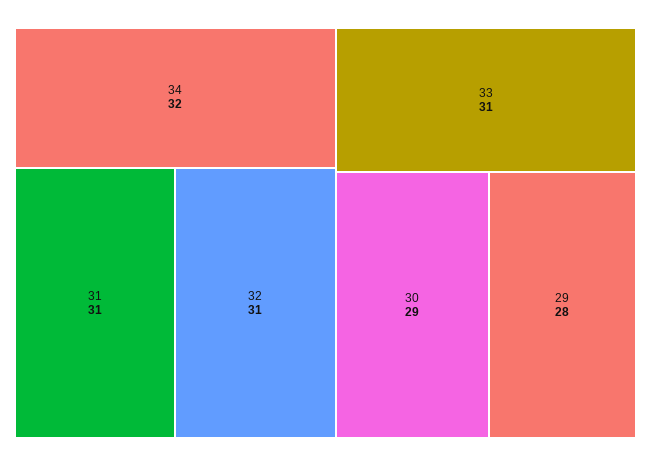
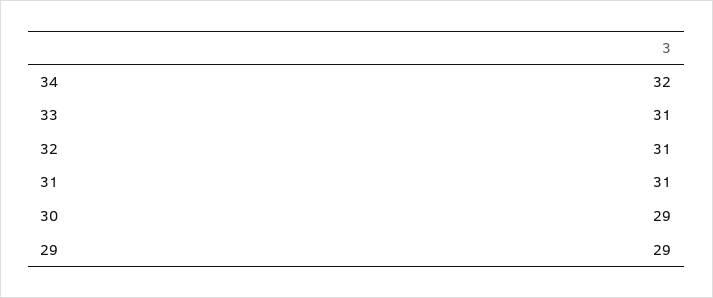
29: 28 -> 29

